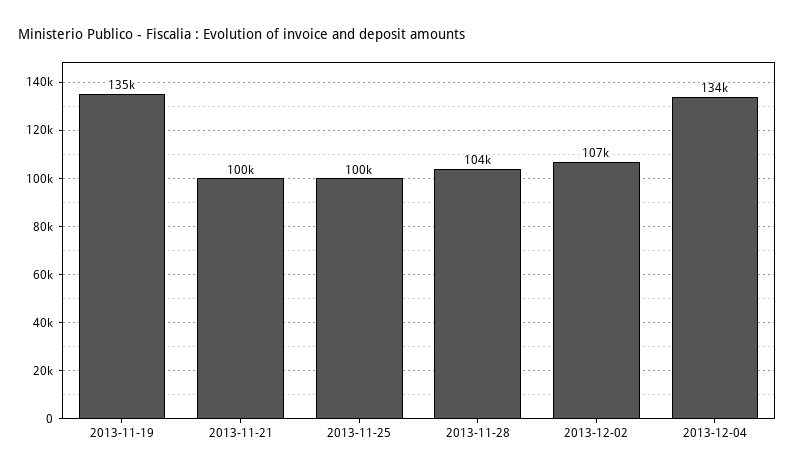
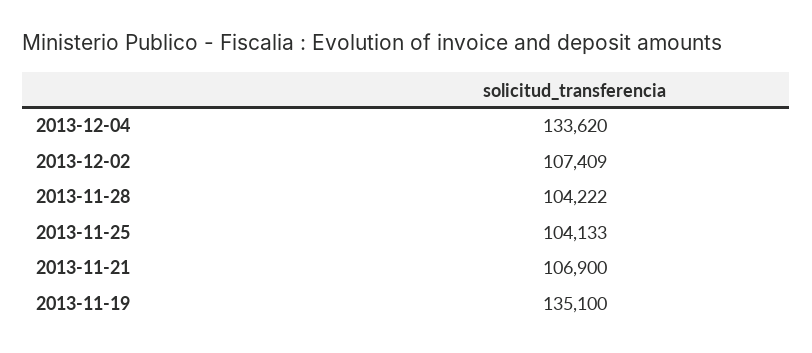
2013-11-21: 100000 -> 106900
2013-11-25: 100000 -> 104133

